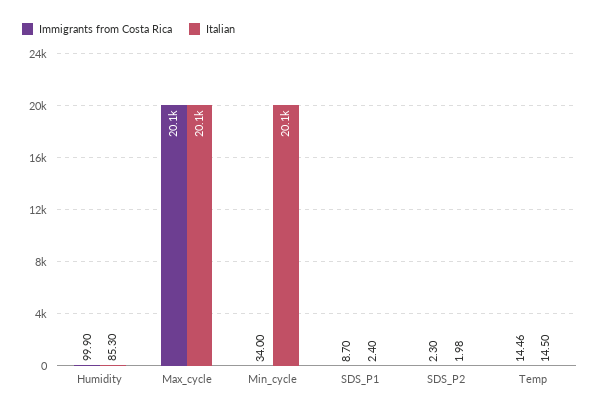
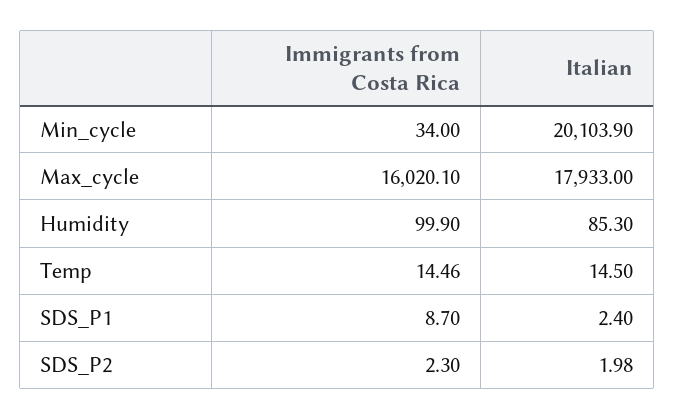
Immigrants from Costa Rica, Max_cycle: 20100 -> 16020.1
Italian, Max_cycle: 20100 -> 17933

